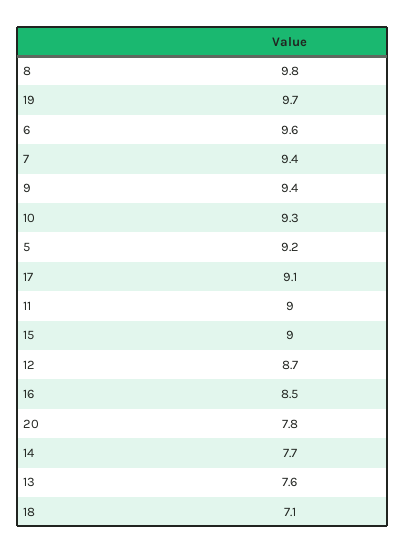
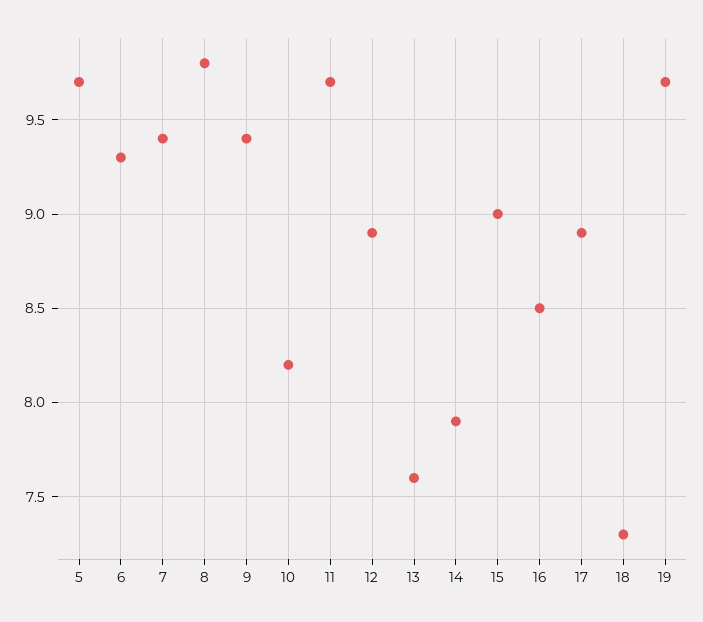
6: 9.6 -> 9.3
10: 9.3 -> 8.2
5: 9.2 -> 9.7
17: 9.1 -> 8.9
11: 9 -> 9.7
12: 8.7 -> 8.9
20: 7.8 -> none
14: 7.7 -> 7.9
18: 7.1 -> 7.3

